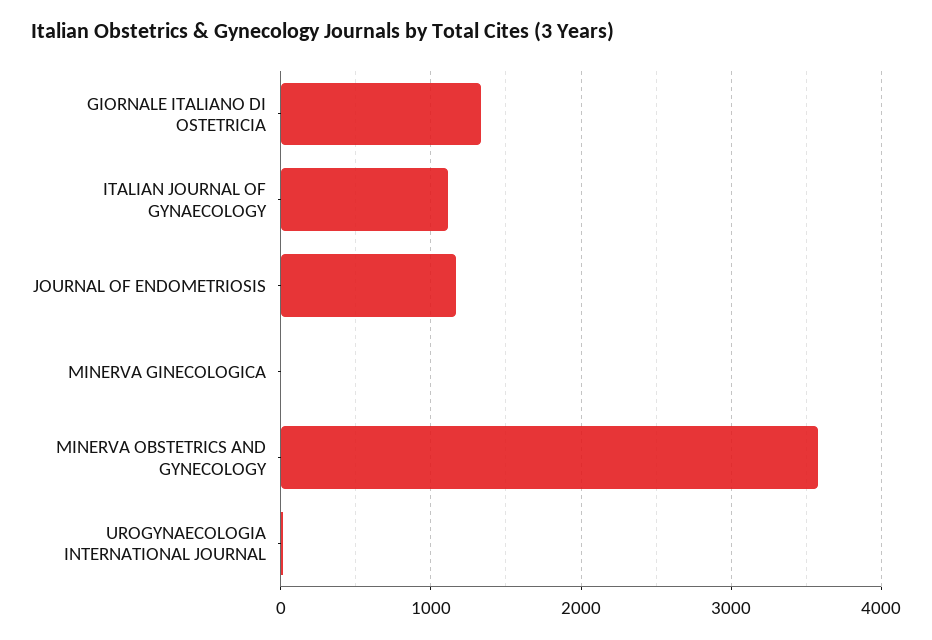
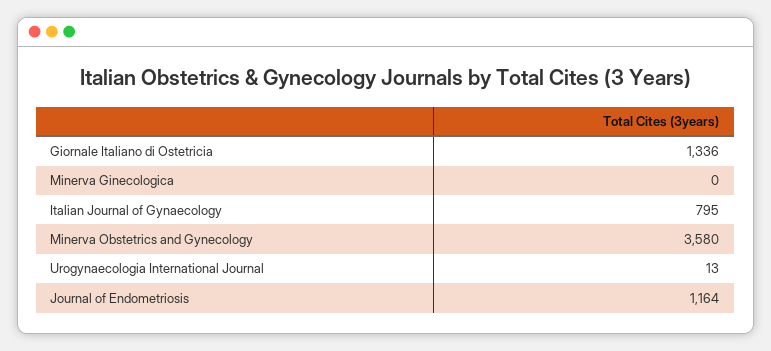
ITALIAN JOURNAL OF GYNAECOLOGY: 1100 -> 795

